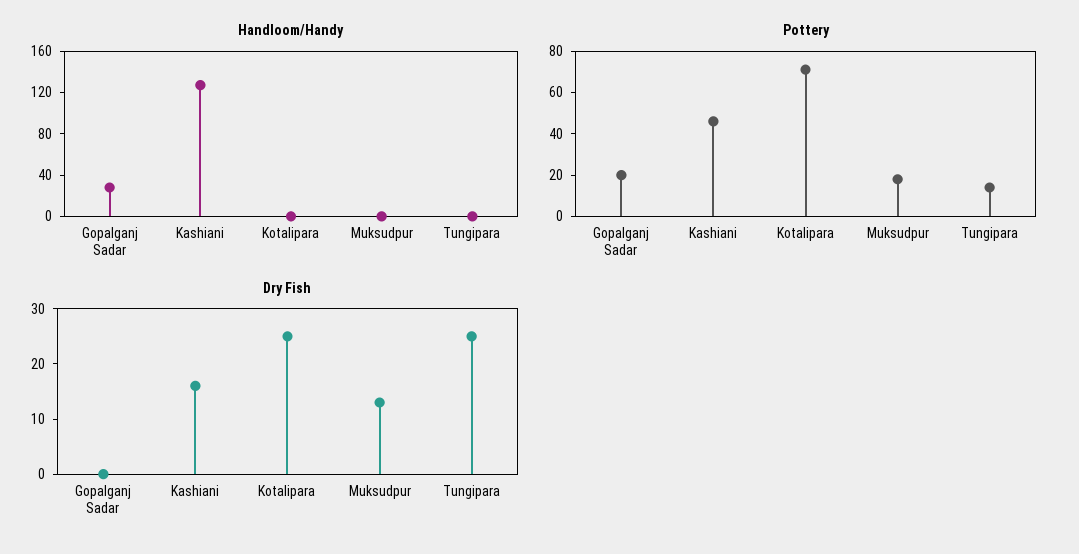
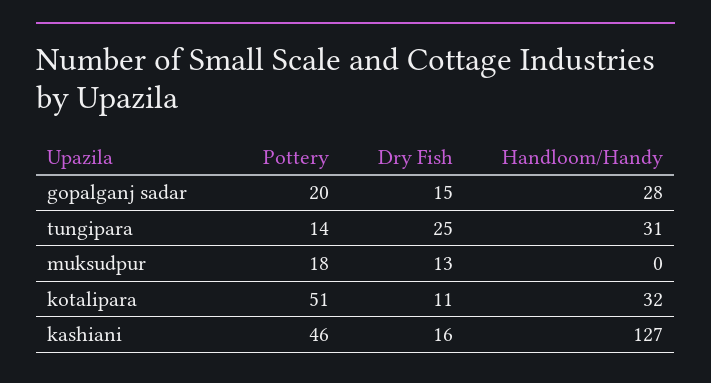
Handloom/Handy, Kotalipara: 0 -> 32
Handloom/Handy, Tungipara: 0 -> 31
Pottery, Kotalipara: 70 -> 51
Dry Fish, Gopalganj Sadar: 0 -> 15
Dry Fish, Kotalipara: 25 -> 11

